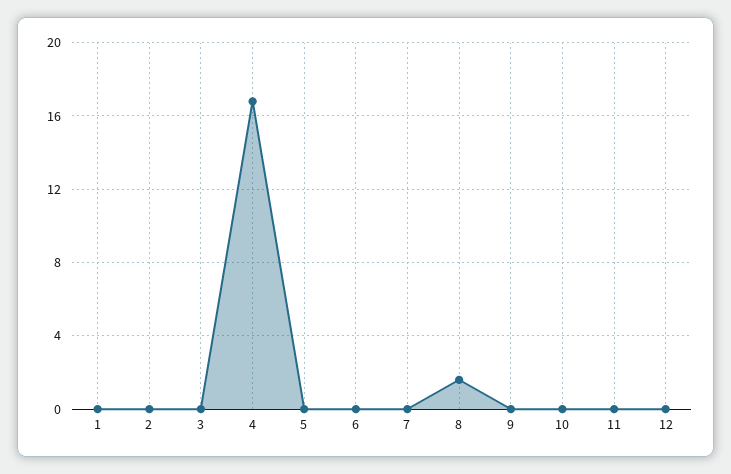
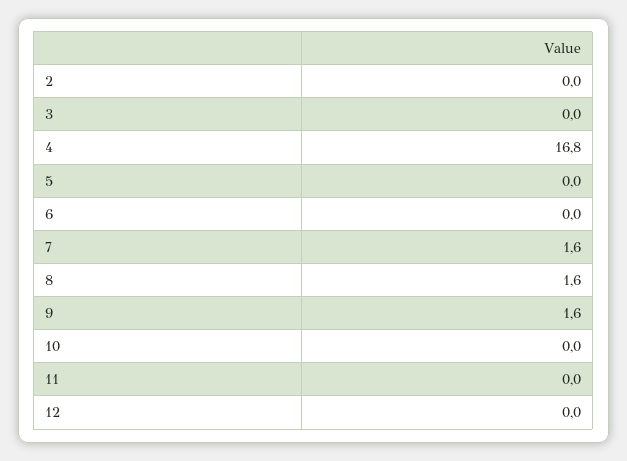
1: 0 -> none
7: 0 -> 1.6
9: 0 -> 1.6

